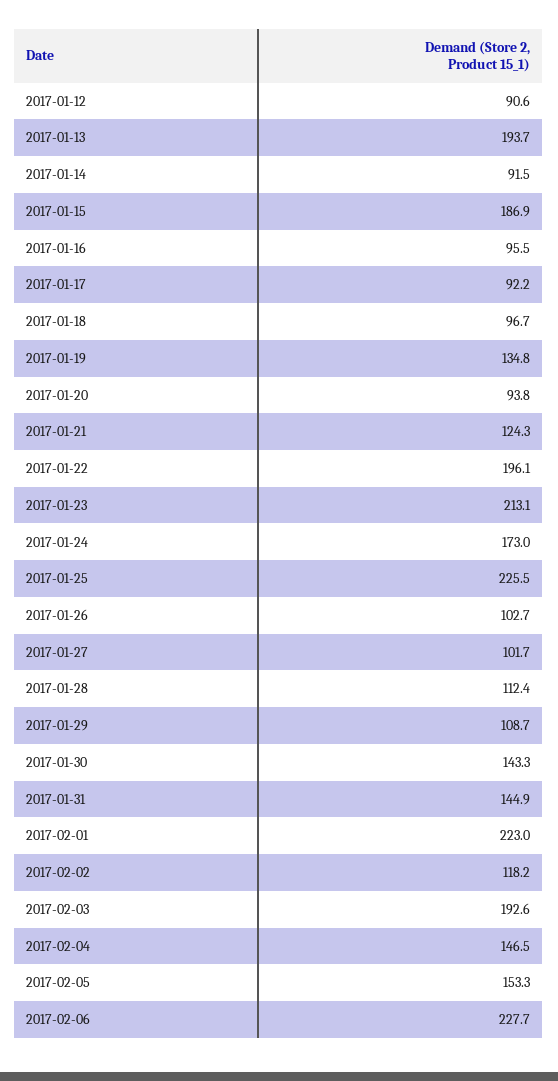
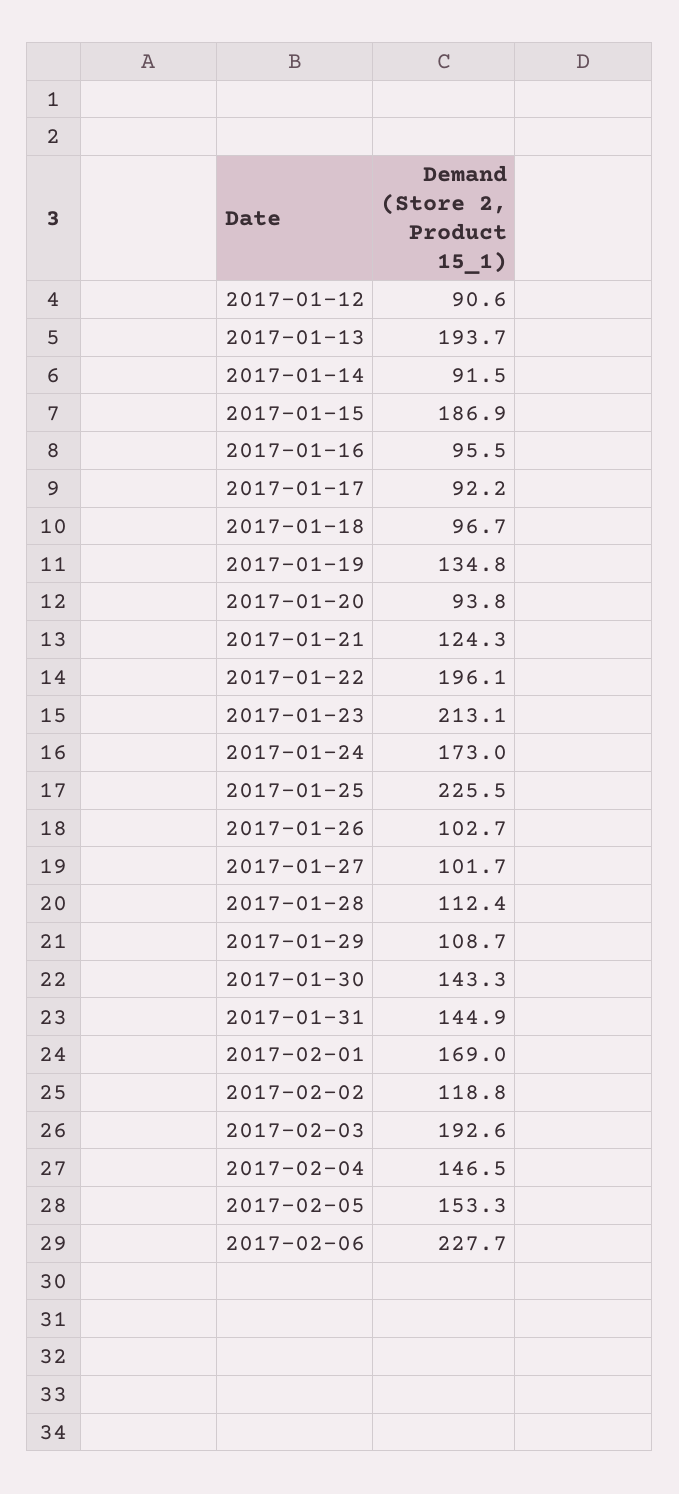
2017-02-01: 223 -> 169
2017-02-02: 118.2 -> 118.8

